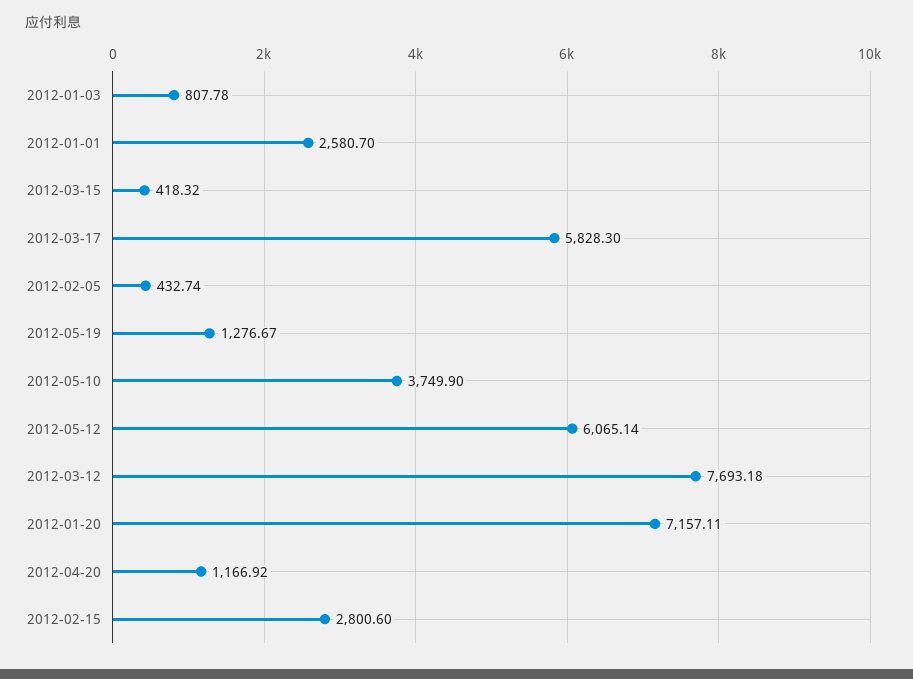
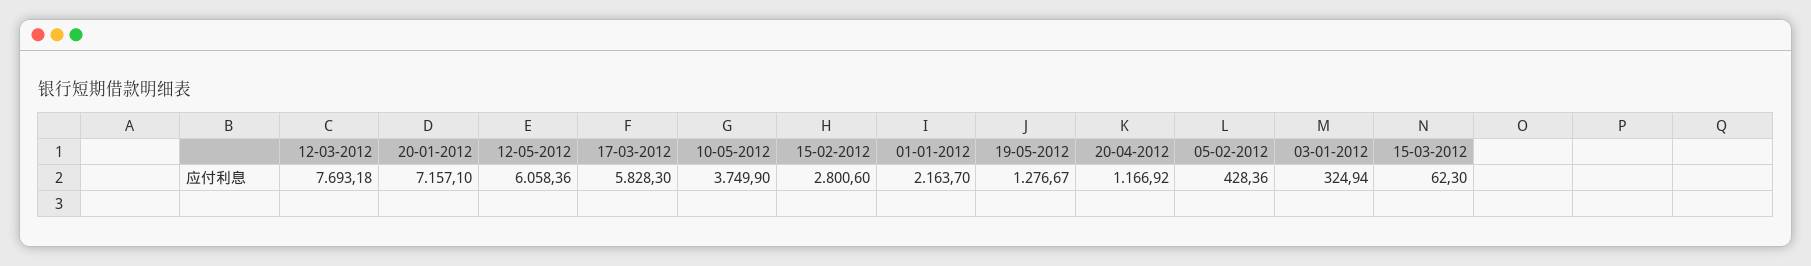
2012-01-03: 807.78 -> 324.94
2012-01-01: 2580.7 -> 2163.7
2012-03-15: 418.32 -> 62.3
2012-02-05: 432.74 -> 428.36
2012-05-12: 6065.14 -> 6058.36
2012-01-20: 7157.11 -> 7157.1

